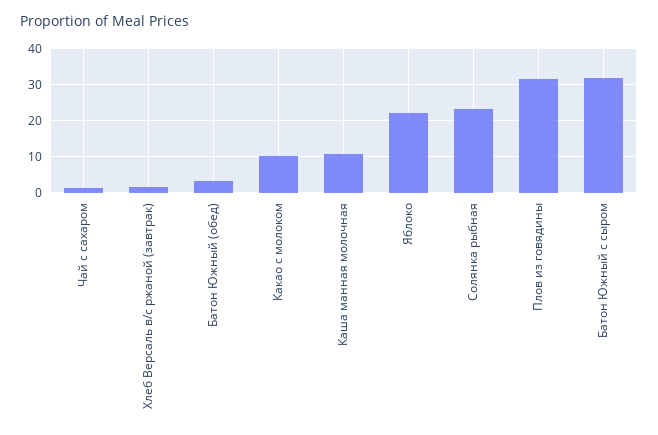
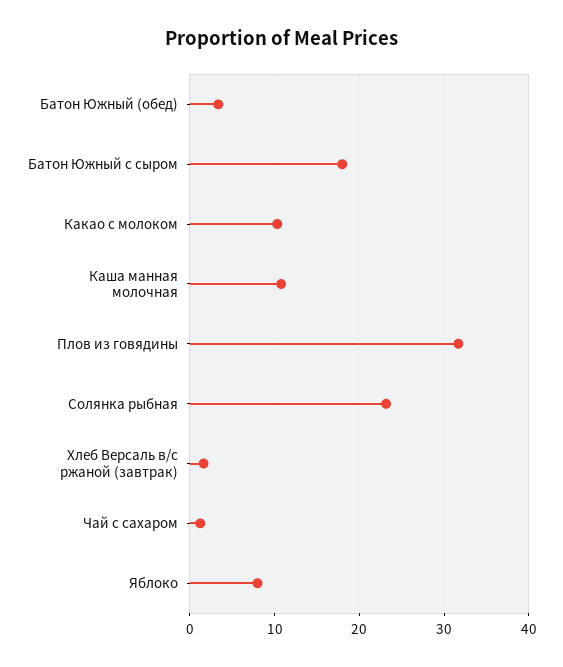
Яблоко: 22 -> 8
Батон Южный с сыром: 32 -> 18

